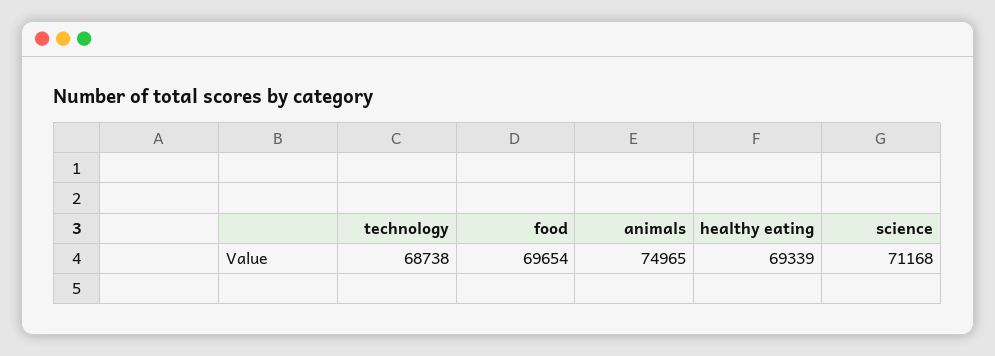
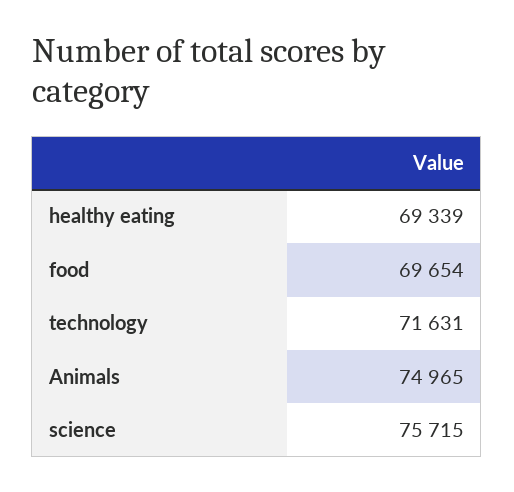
technology: 68738 -> 71631
science: 71168 -> 75715

